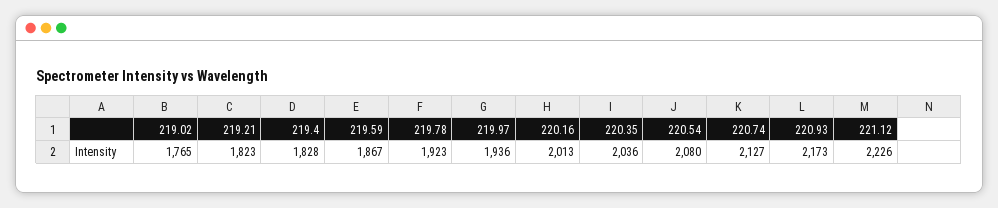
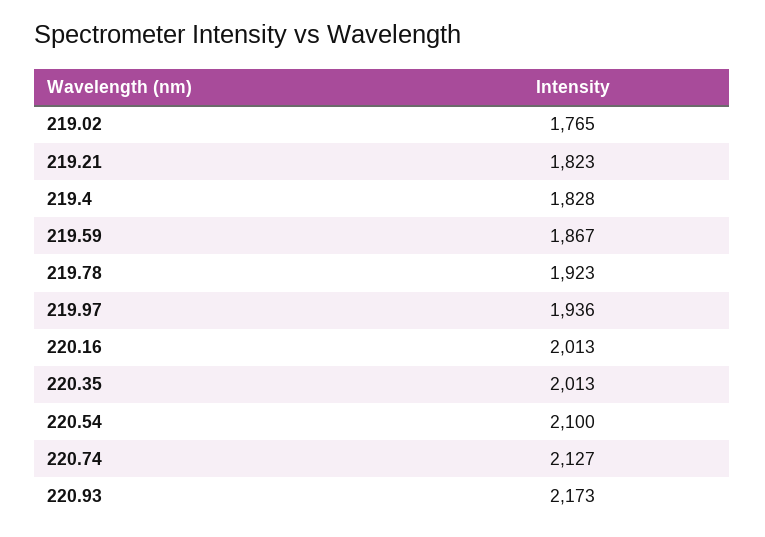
220.35: 2036 -> 2013
220.54: 2080 -> 2100
221.12: 2226 -> none

